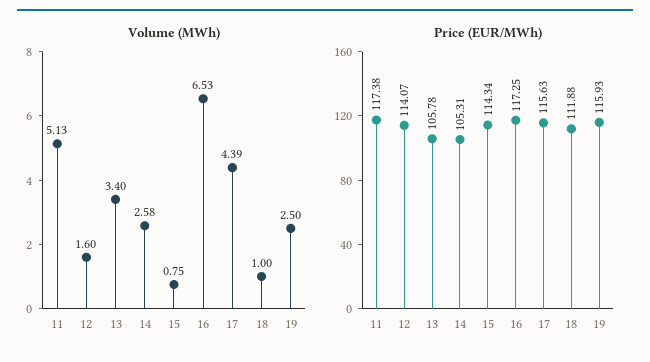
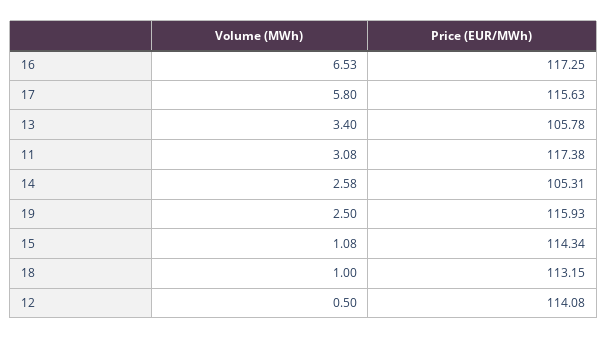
Volume (MWh), 11: 5.13 -> 3.08
Volume (MWh), 12: 1.6 -> 0.5
Volume (MWh), 15: 0.75 -> 1.08
Volume (MWh), 17: 4.39 -> 5.8
Price (EUR/MWh), 12: 114.07 -> 114.08
Price (EUR/MWh), 18: 111.88 -> 113.15

